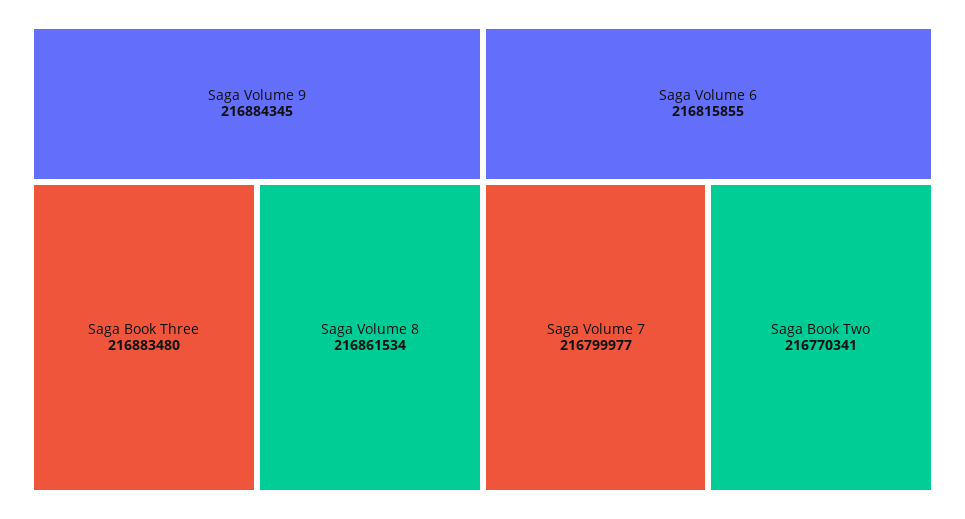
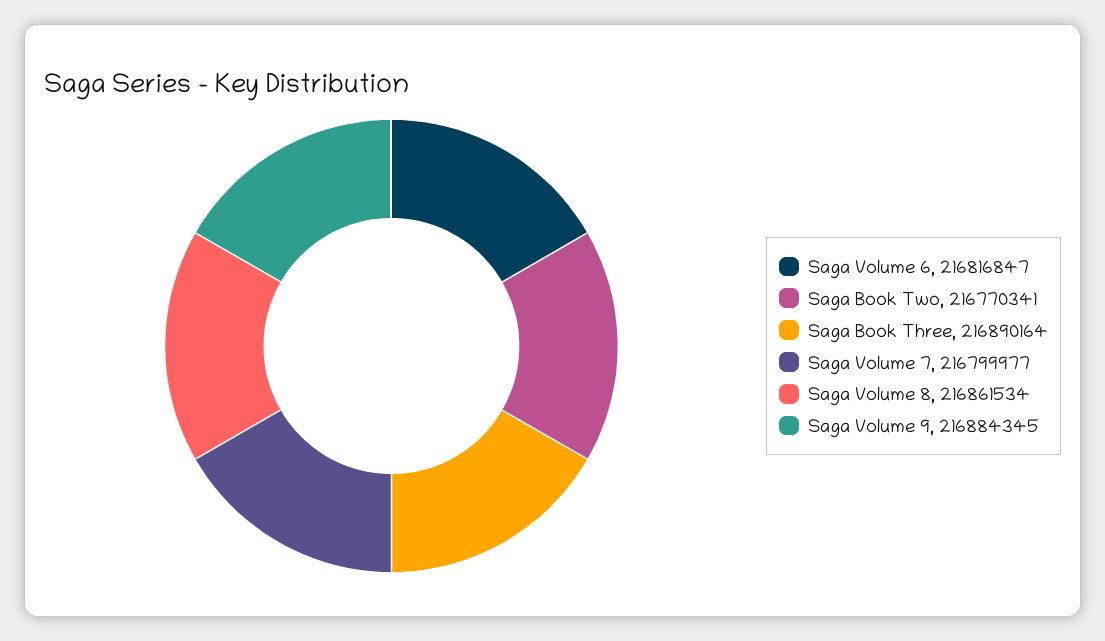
Saga Book Three: 216883480 -> 216890164
Saga Volume 6: 216815855 -> 216816847

